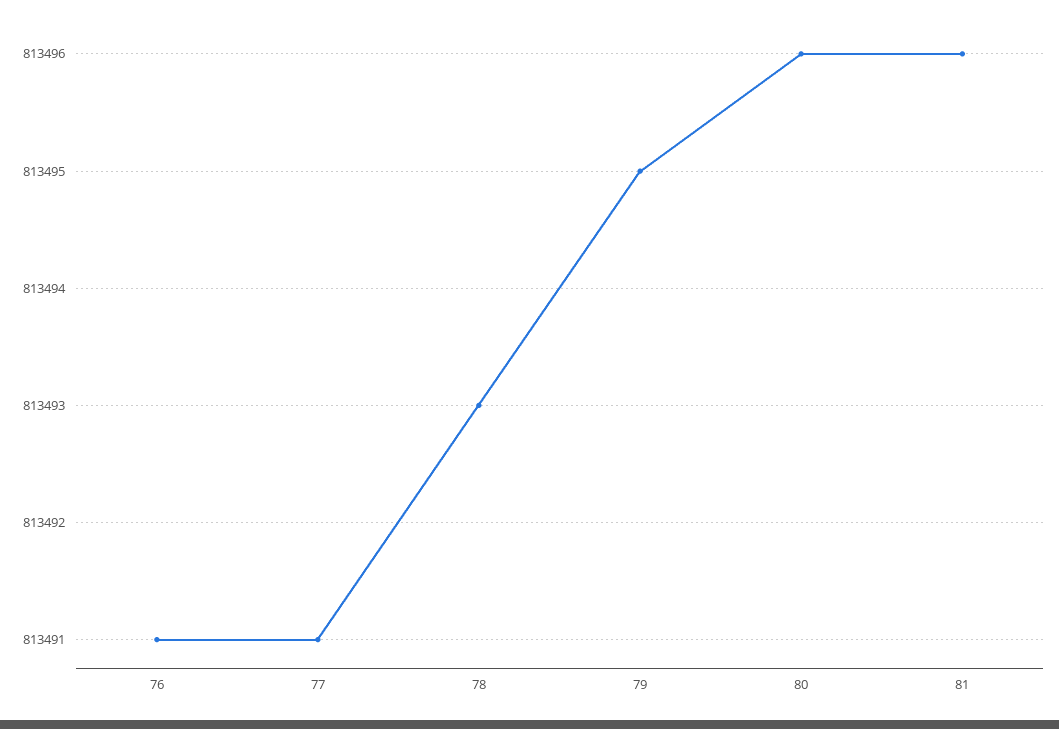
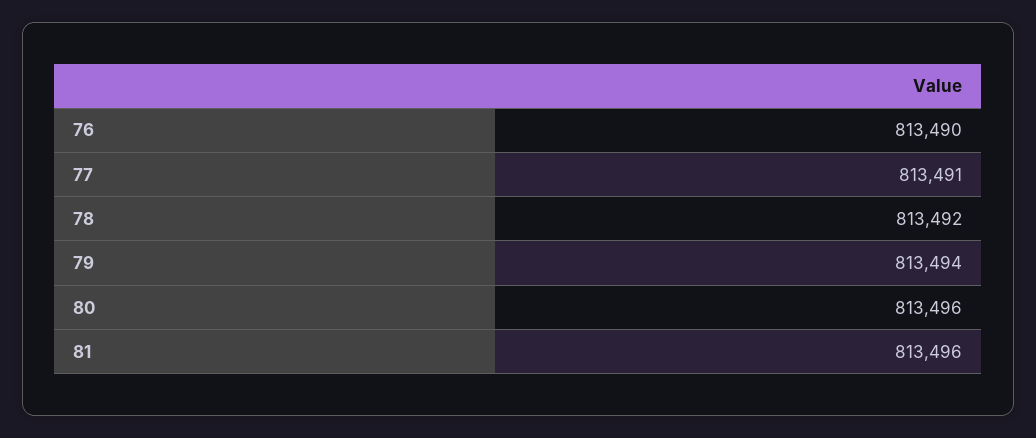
76: 813491 -> 813490
78: 813493 -> 813492
79: 813495 -> 813494

